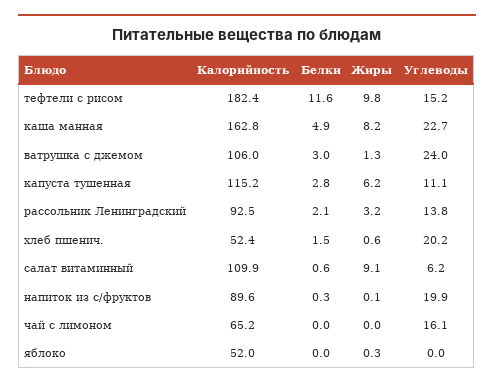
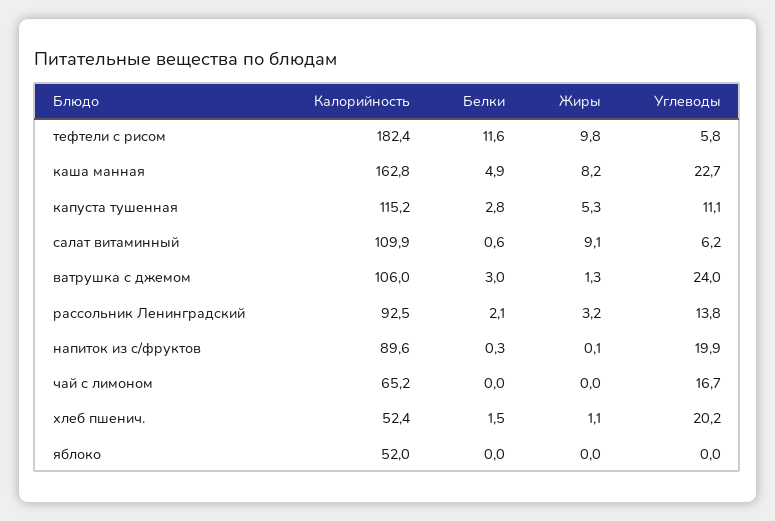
Углеводы, тефтели с рисом: 15.2 -> 5.8
Жиры, капуста тушенная: 6.2 -> 5.3
Жиры, хлеб пшенич.: 0.6 -> 1.1
Углеводы, чай с лимоном: 16.1 -> 16.7
Жиры, яблоко: 0.3 -> 0

